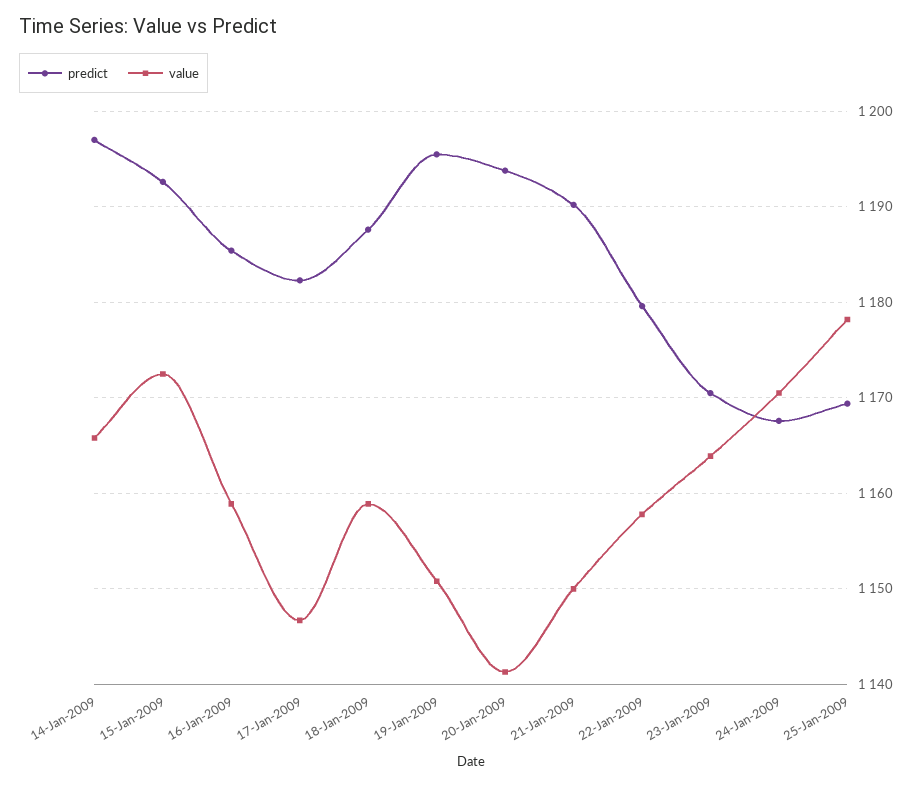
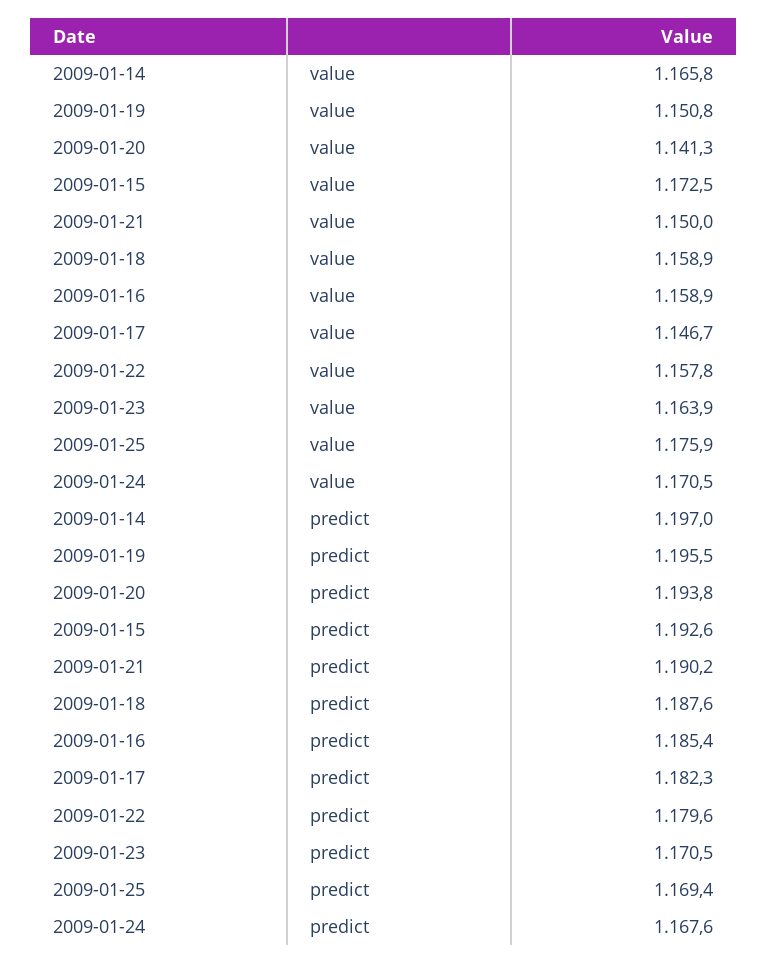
value, 25-Jan-2009: 1178 -> 1175.9

